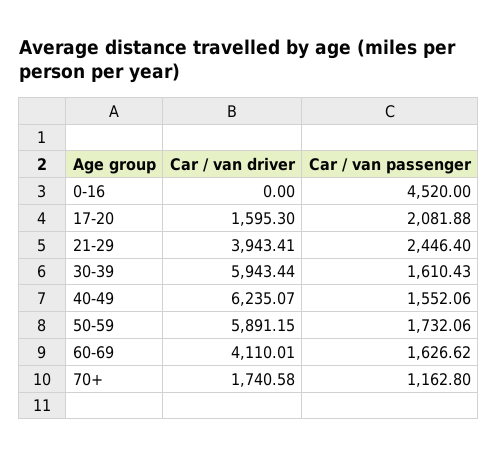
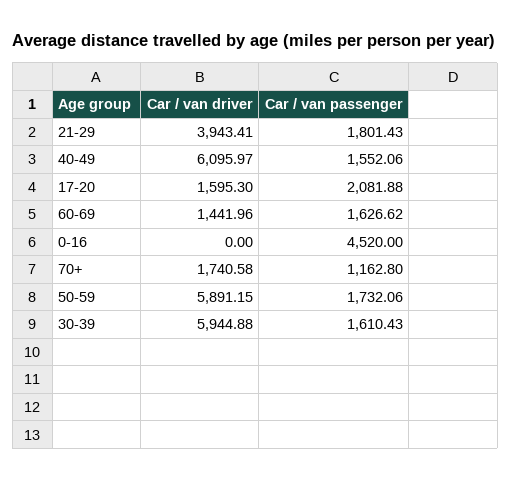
Car / van passenger, 21-29: 2446.4 -> 1801.43
Car / van driver, 30-39: 5943.44 -> 5944.88
Car / van driver, 40-49: 6235.07 -> 6095.97
Car / van driver, 60-69: 4110.01 -> 1441.96

